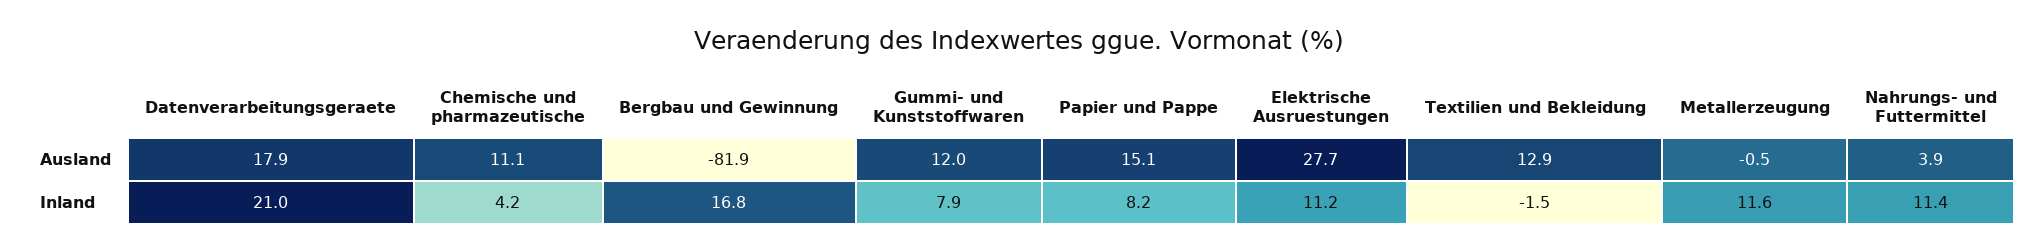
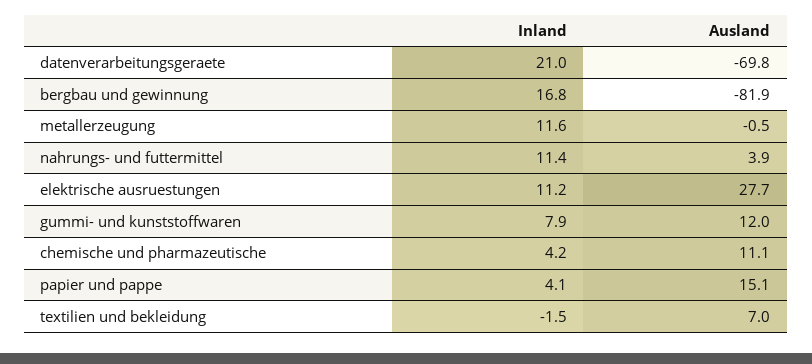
Datenverarbeitungsgeraete, Ausland: 17.9 -> -69.8
Textilien und Bekleidung, Ausland: 12.9 -> 7
Papier und Pappe, Inland: 8.2 -> 4.1

